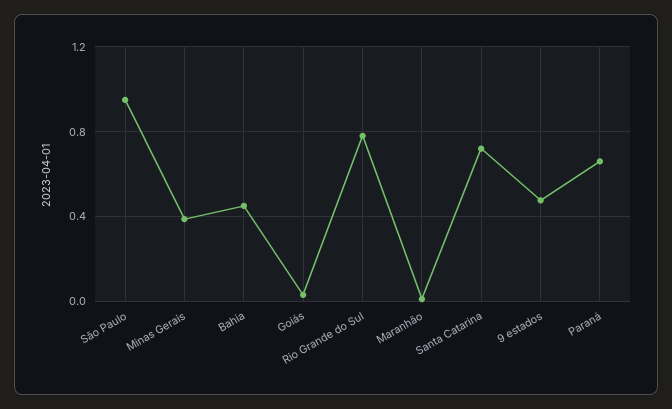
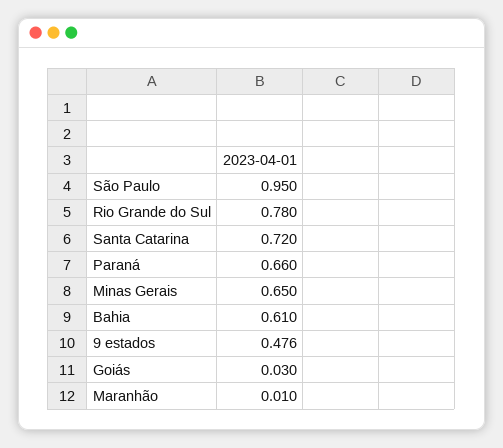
Minas Gerais: 0.4 -> 0.65
Bahia: 0.45 -> 0.61

